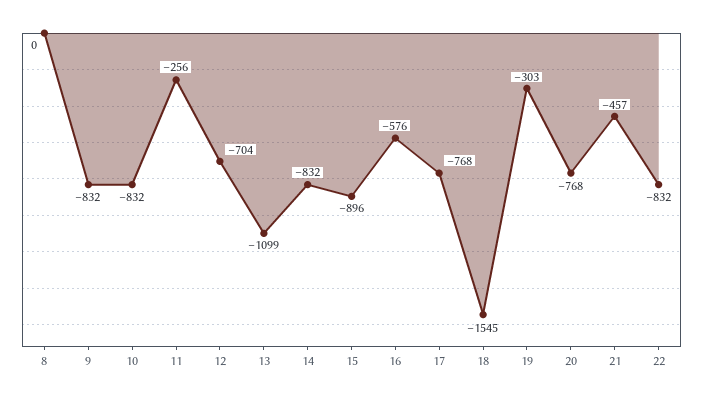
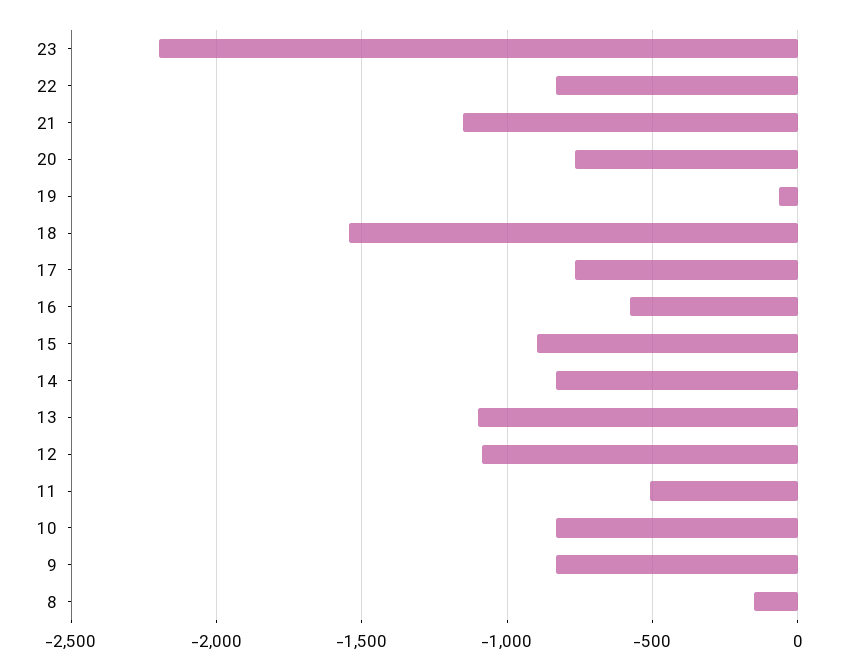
8: 0 -> -150
11: -256 -> -500
12: -704 -> -1100
19: -303 -> -50
21: -457 -> -1150
23: none -> -2200

